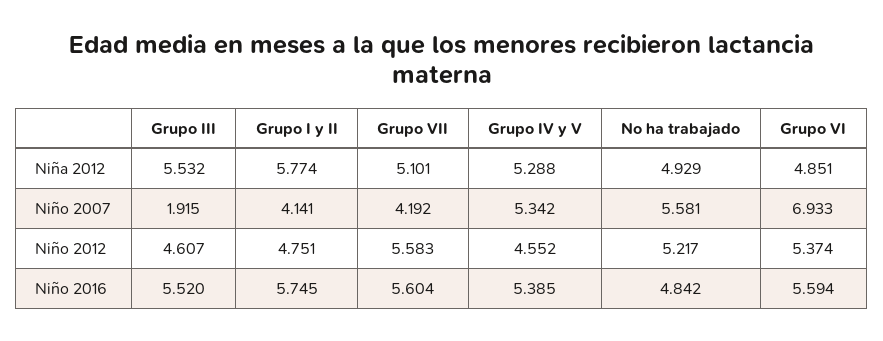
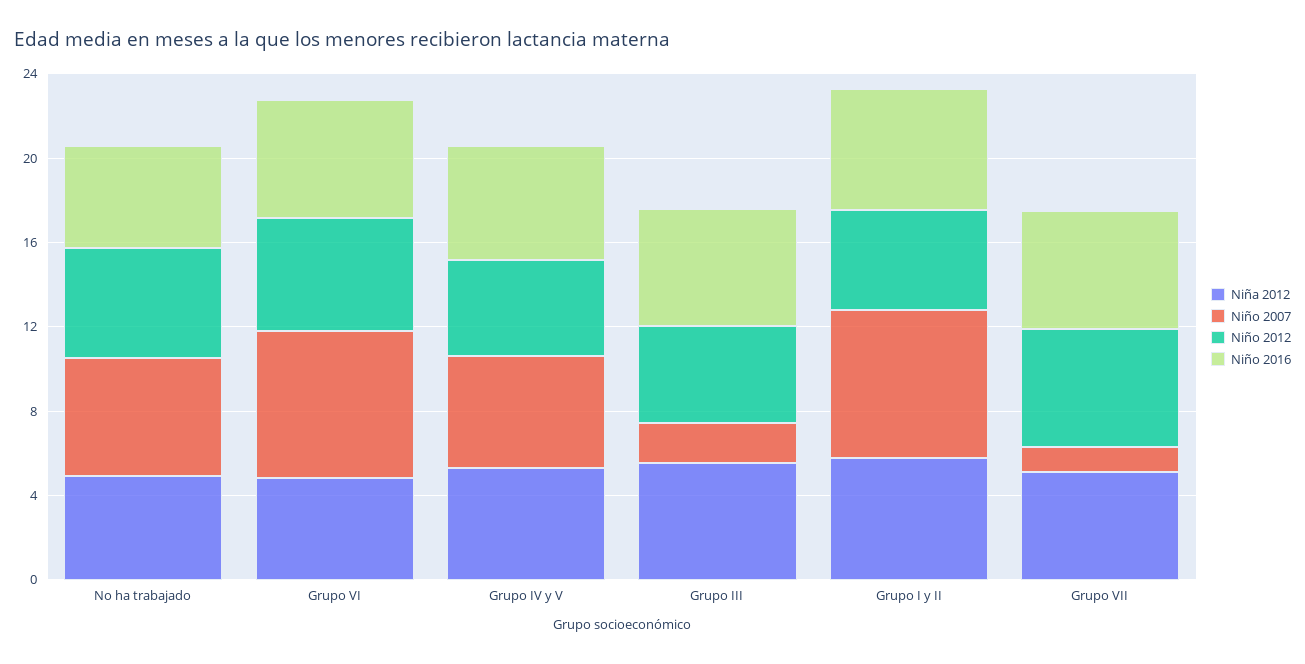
Niño 2007, Grupo I y II: 4.141 -> 7
Niño 2007, Grupo VII: 4.192 -> 1

